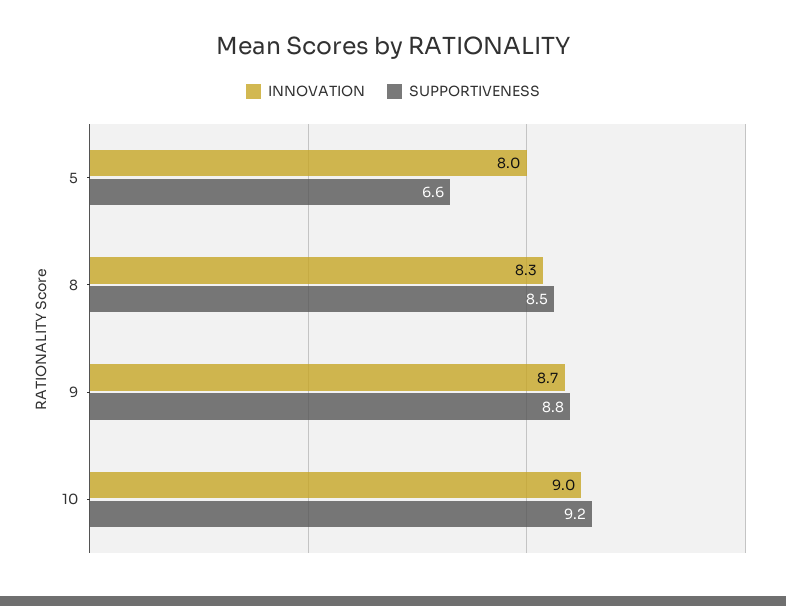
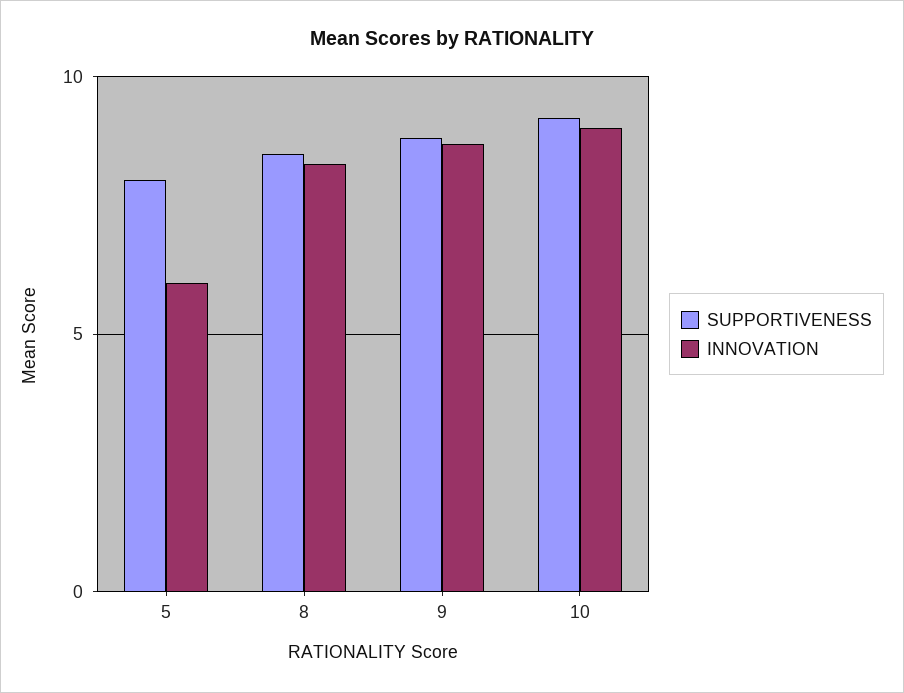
INNOVATION, 5: 8 -> 6
SUPPORTIVENESS, 5: 6.6 -> 8

